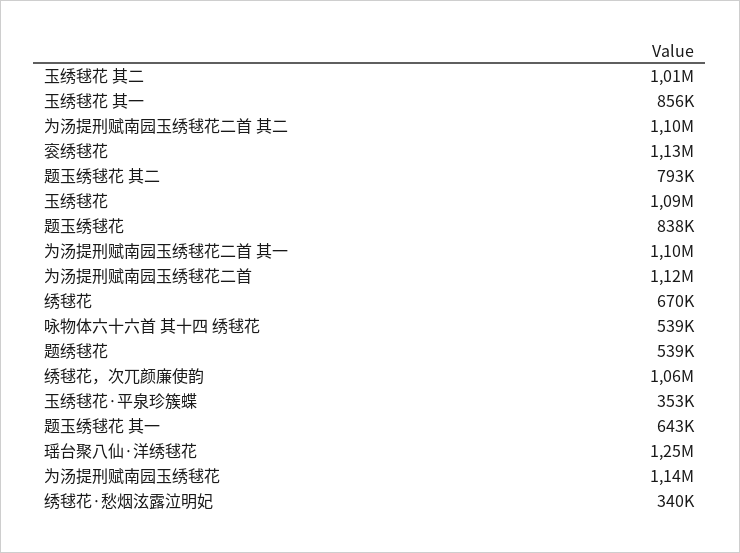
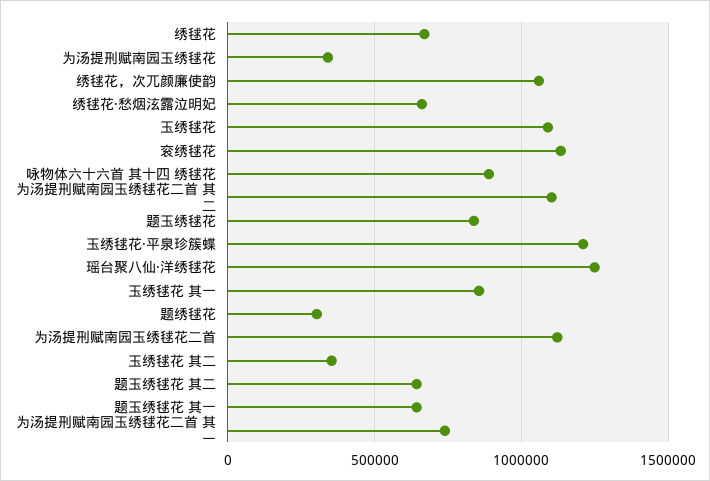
玉绣毬花 其二: 1010000 -> 350000
题玉绣毬花 其二: 793000 -> 650000
为汤提刑赋南园玉绣毬花二首 其一: 1100000 -> 750000
咏物体六十六首 其十四 绣毬花: 539000 -> 900000
题绣毬花: 539000 -> 300000
玉绣毬花·平泉珍簇蝶: 353000 -> 1200000
为汤提刑赋南园玉绣毬花: 1140000 -> 350000
绣毬花·愁烟泫露泣明妃: 340000 -> 650000

